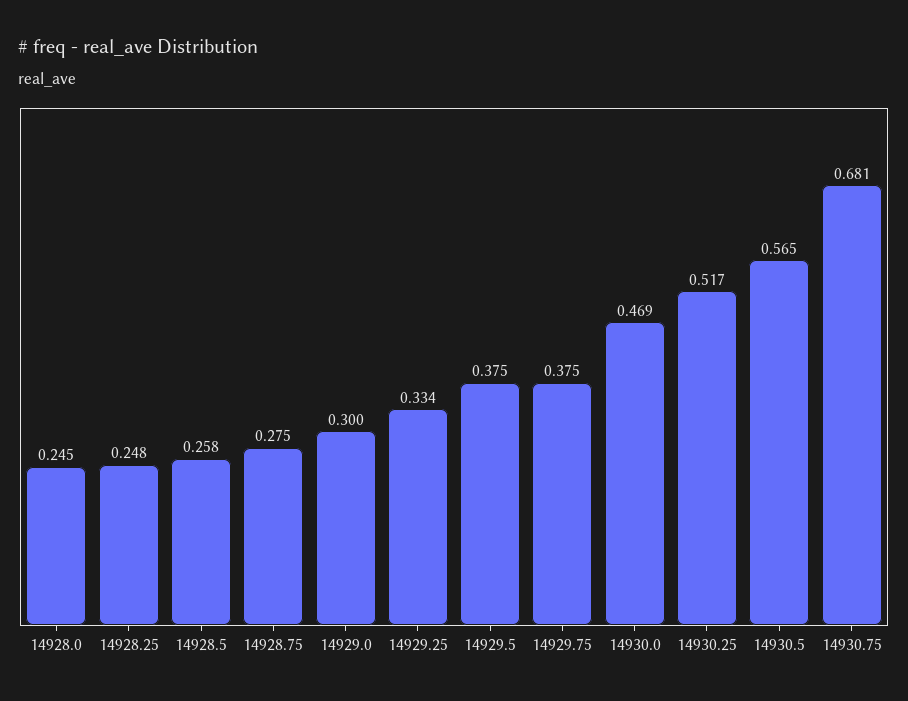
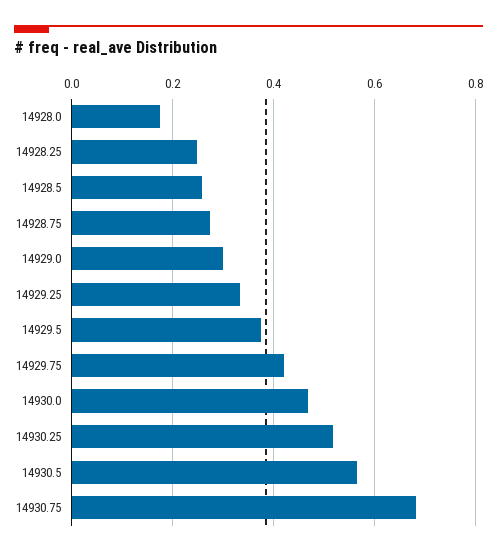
14928.0: 0.245 -> 0.18
14929.75: 0.375 -> 0.42

